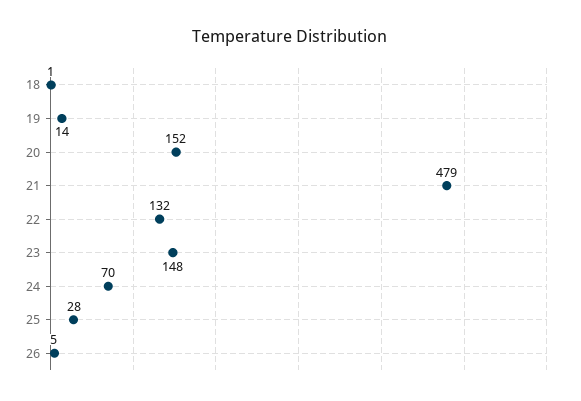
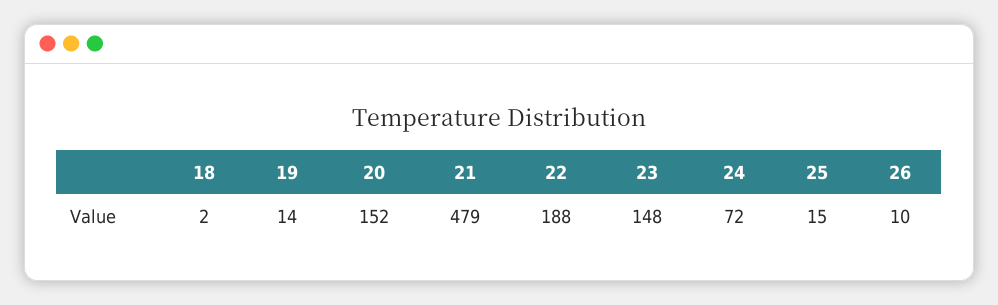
18: 1 -> 2
22: 132 -> 188
24: 70 -> 72
25: 28 -> 15
26: 5 -> 10

